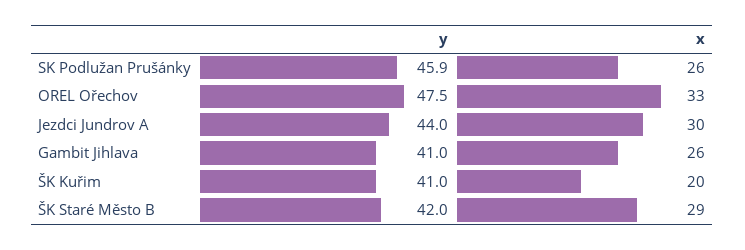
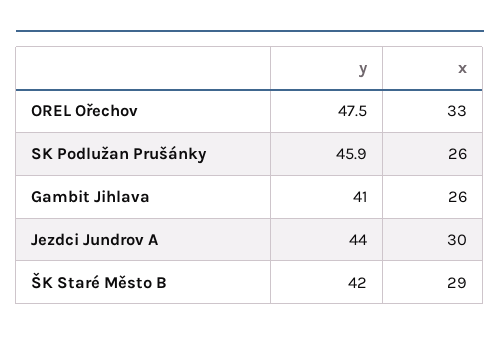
y, ŠK Kuřim: 41 -> none
x, ŠK Kuřim: 20 -> none

